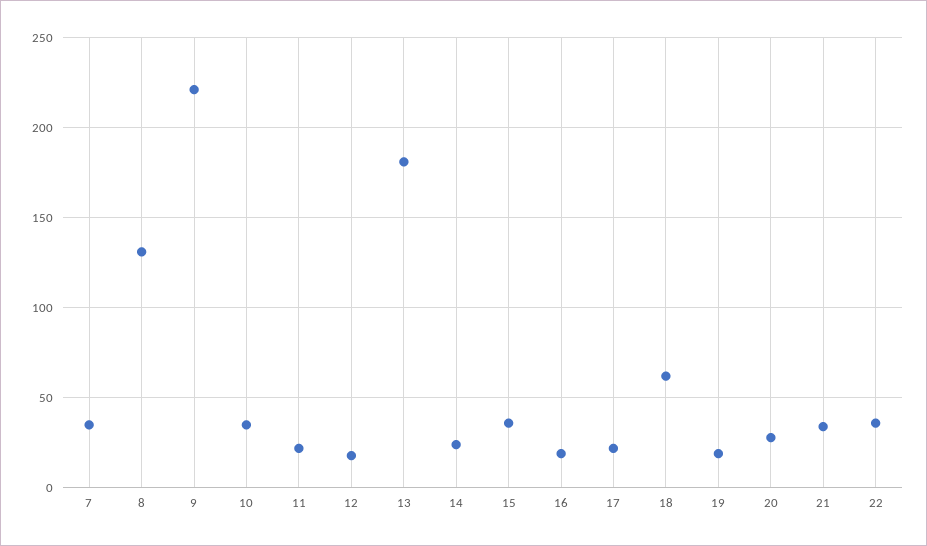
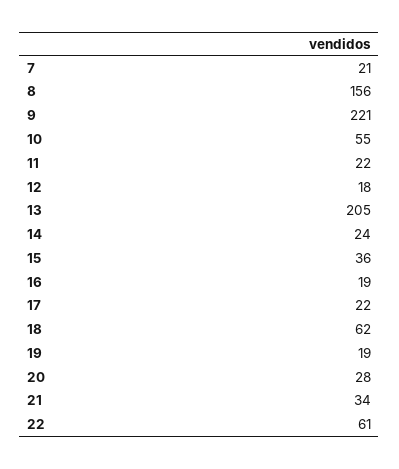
7: 35 -> 21
8: 130 -> 156
10: 35 -> 55
13: 180 -> 205
22: 35 -> 61

